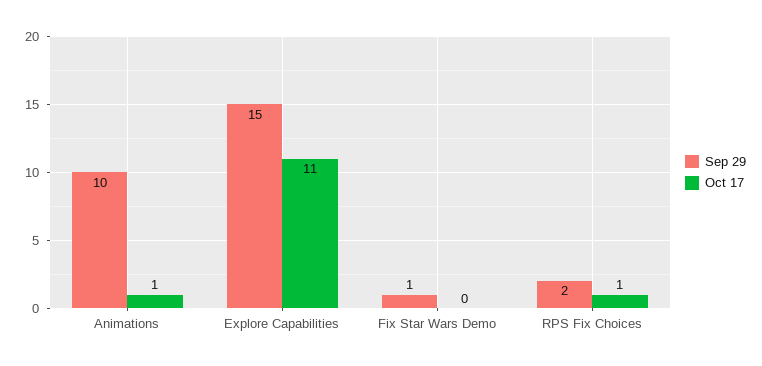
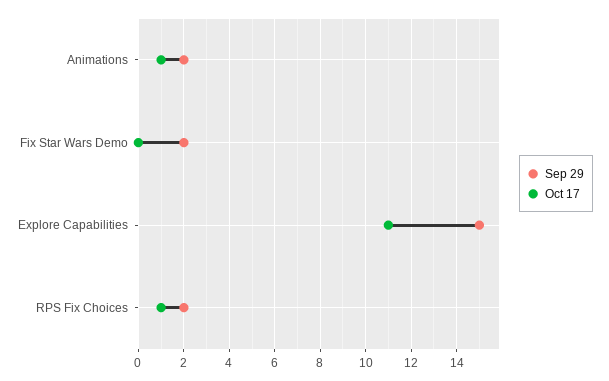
Sep 29, Animations: 10 -> 2
Sep 29, Fix Star Wars Demo: 1 -> 2

